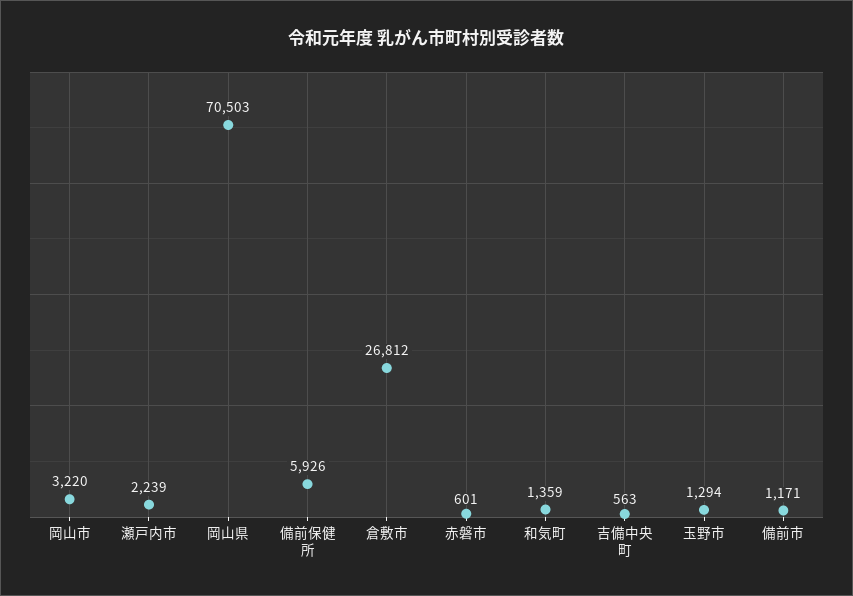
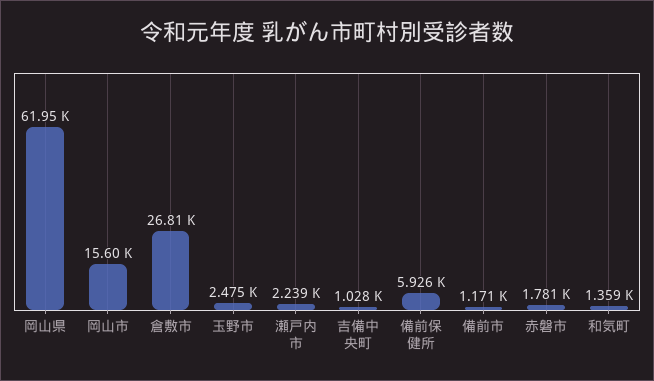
岡山市: 3220 -> 15600
岡山県: 70503 -> 61950
赤磐市: 601 -> 1781
吉備中央町: 563 -> 1028
玉野市: 1294 -> 2475

